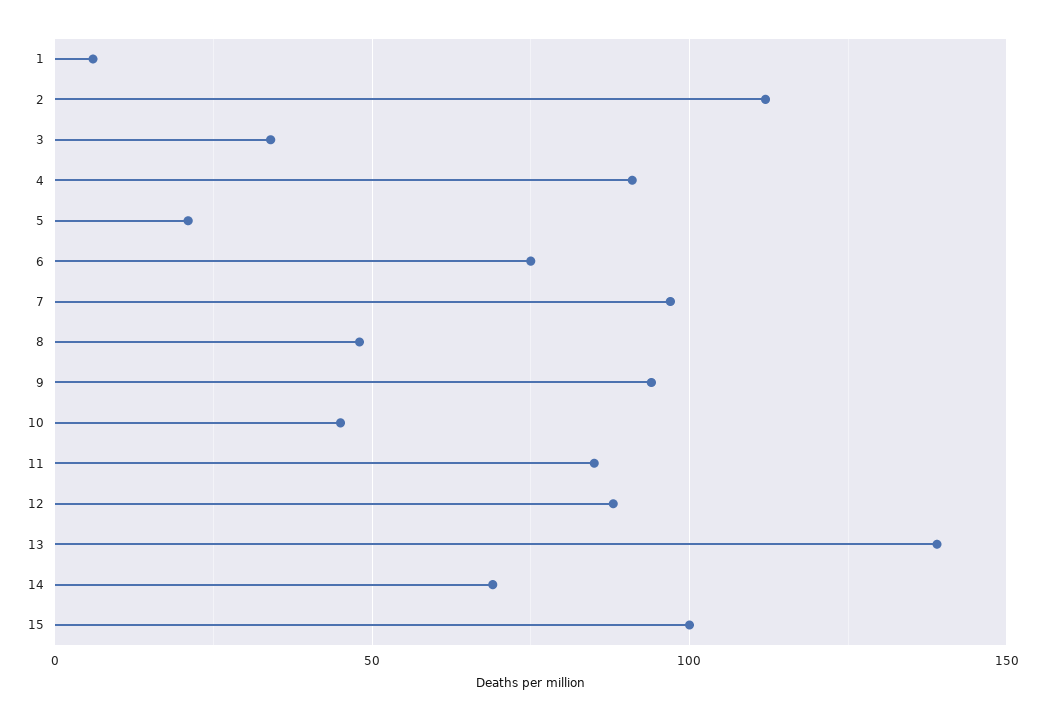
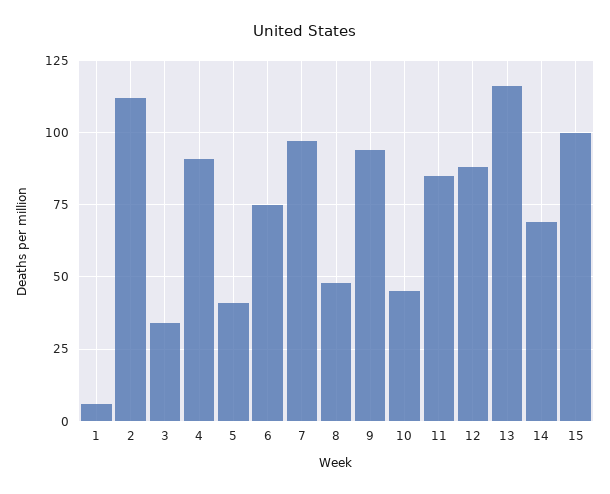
5: 20 -> 40
13: 140 -> 115

